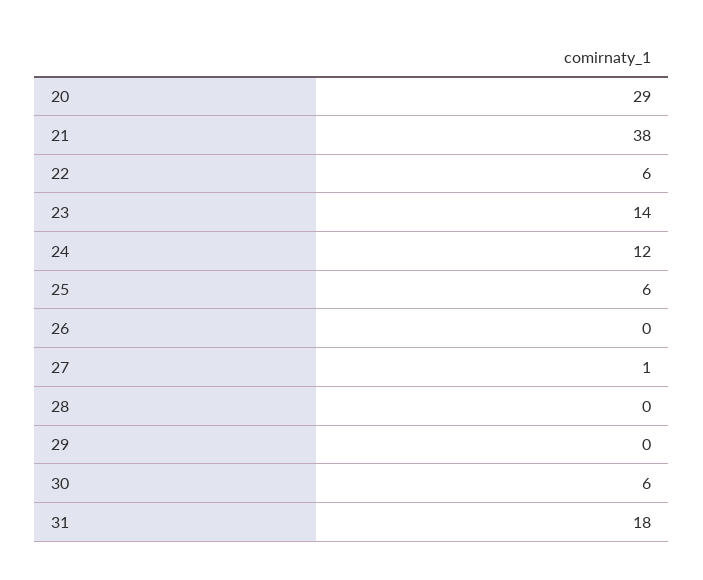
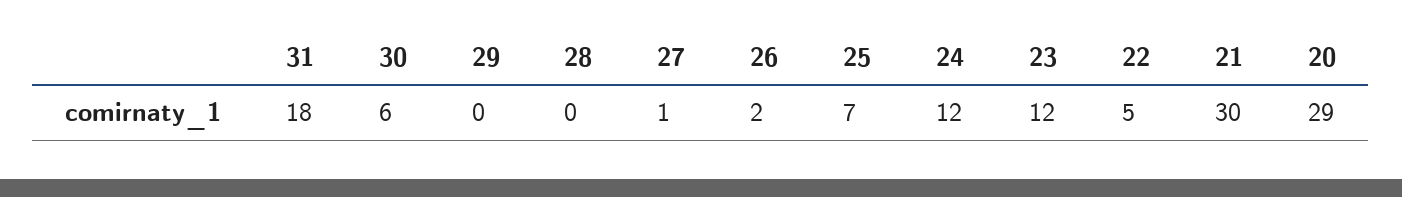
21: 38 -> 30
22: 6 -> 5
23: 14 -> 12
25: 6 -> 7
26: 0 -> 2

